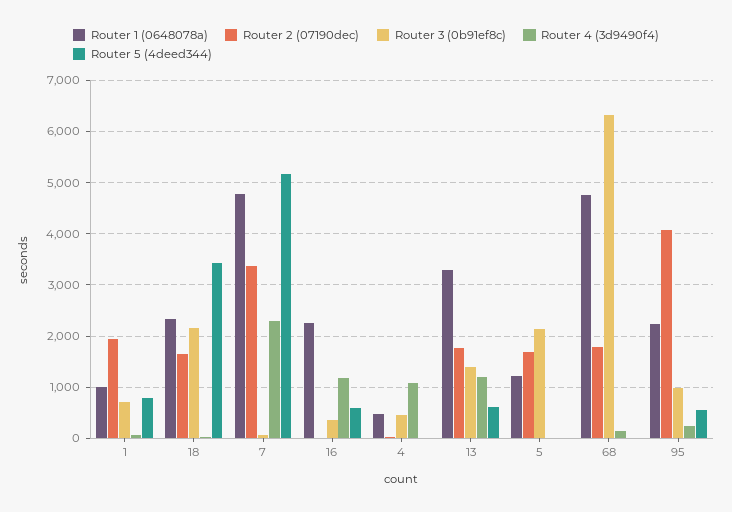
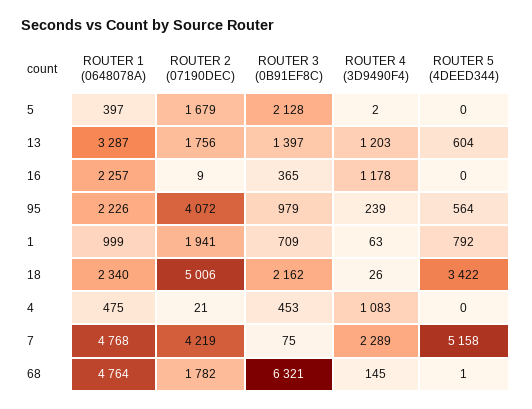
Router 2 (07190dec), 18: 1600 -> 5006
Router 2 (07190dec), 7: 3400 -> 4219
Router 5 (4deed344), 16: 600 -> 0
Router 1 (0648078a), 5: 1200 -> 397

